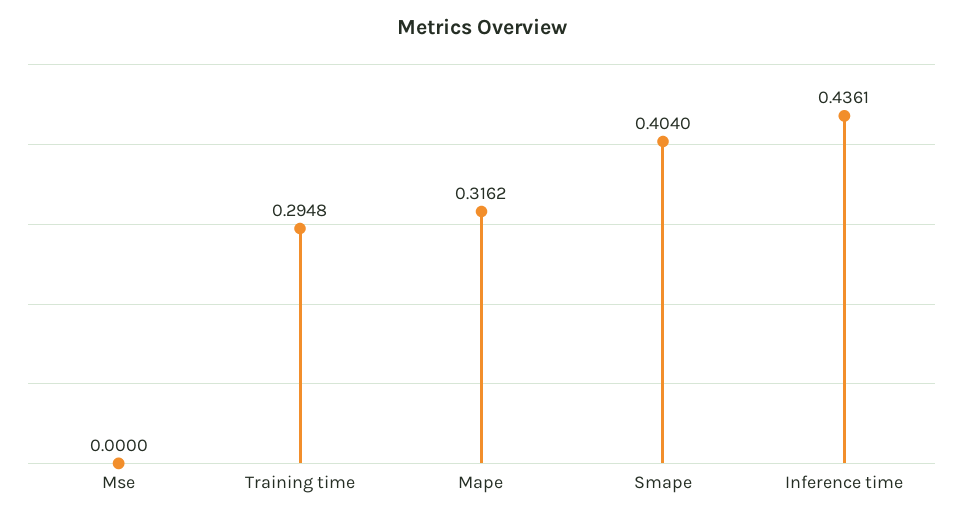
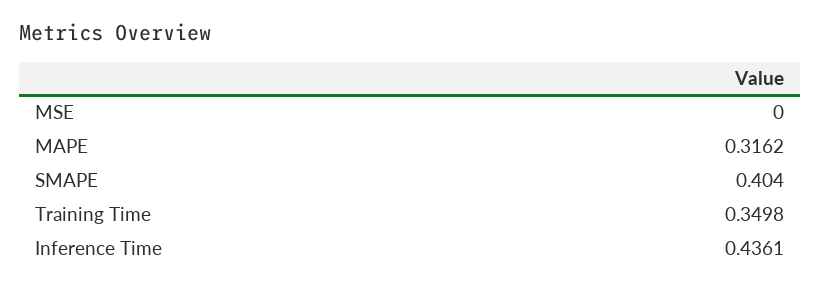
Training time: 0.2948 -> 0.3498

